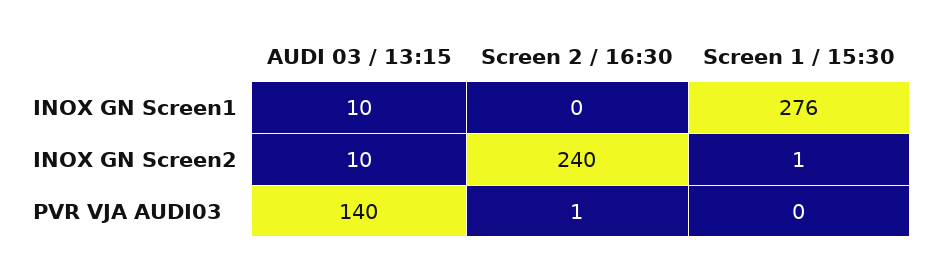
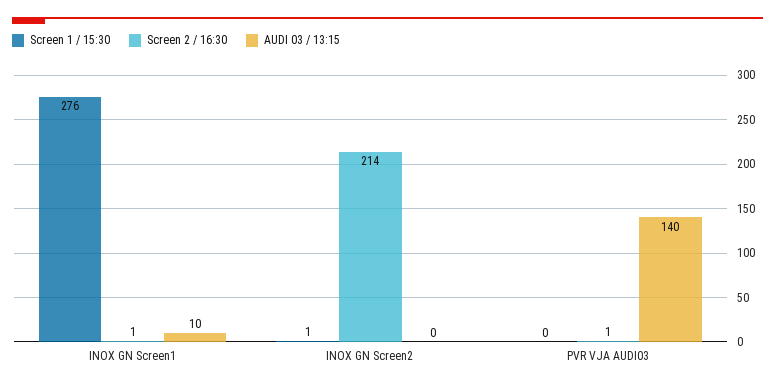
Screen 2 / 16:30, INOX GN Screen1: 0 -> 1
AUDI 03 / 13:15, INOX GN Screen2: 10 -> 0
Screen 2 / 16:30, INOX GN Screen2: 240 -> 214

